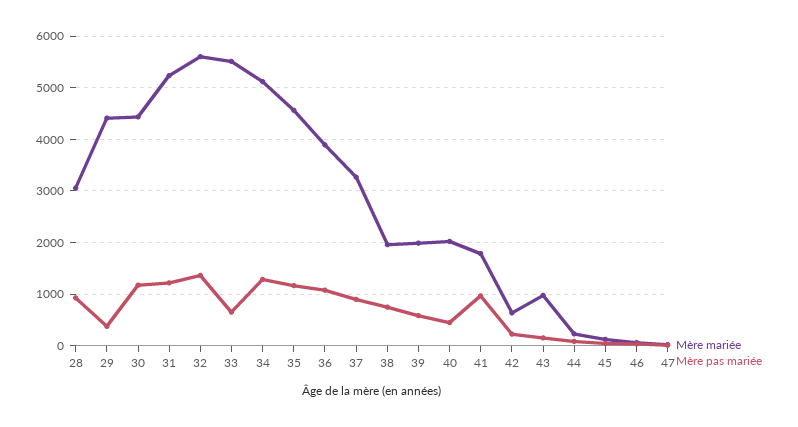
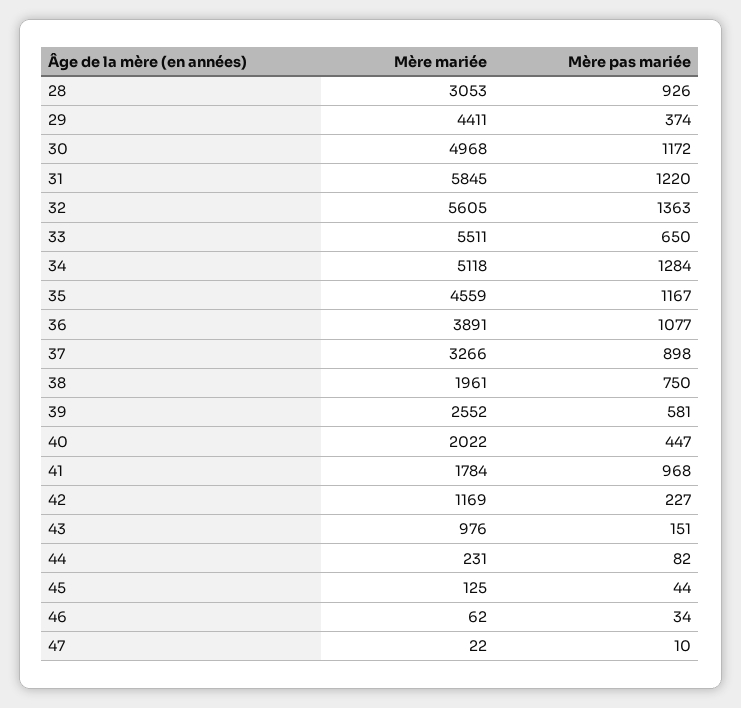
Mère mariée, 30: 4400 -> 4968
Mère mariée, 31: 5200 -> 5845
Mère mariée, 39: 2000 -> 2552
Mère mariée, 42: 600 -> 1169

